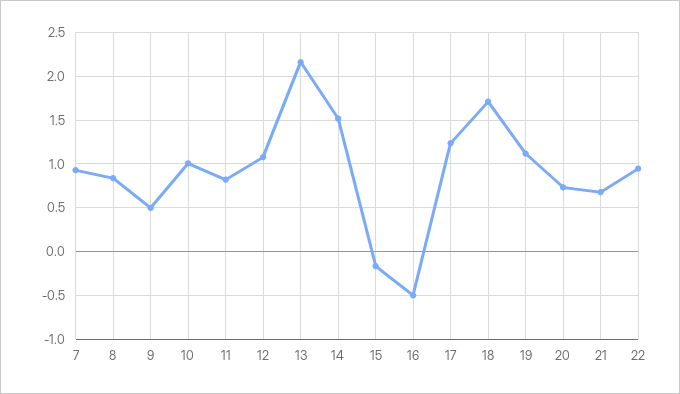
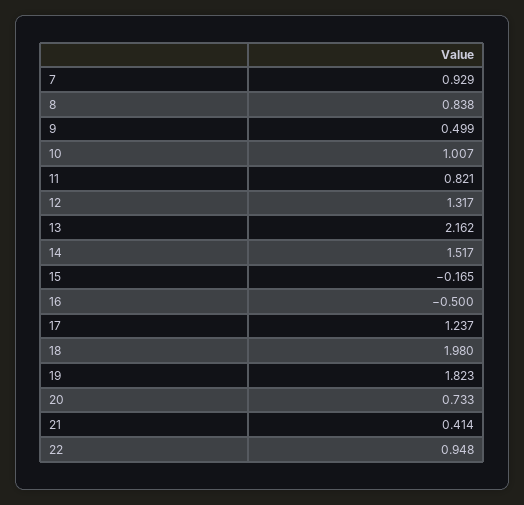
12: 1.1 -> 1.317
18: 1.7 -> 1.98
19: 1.1 -> 1.823
21: 0.7 -> 0.414

